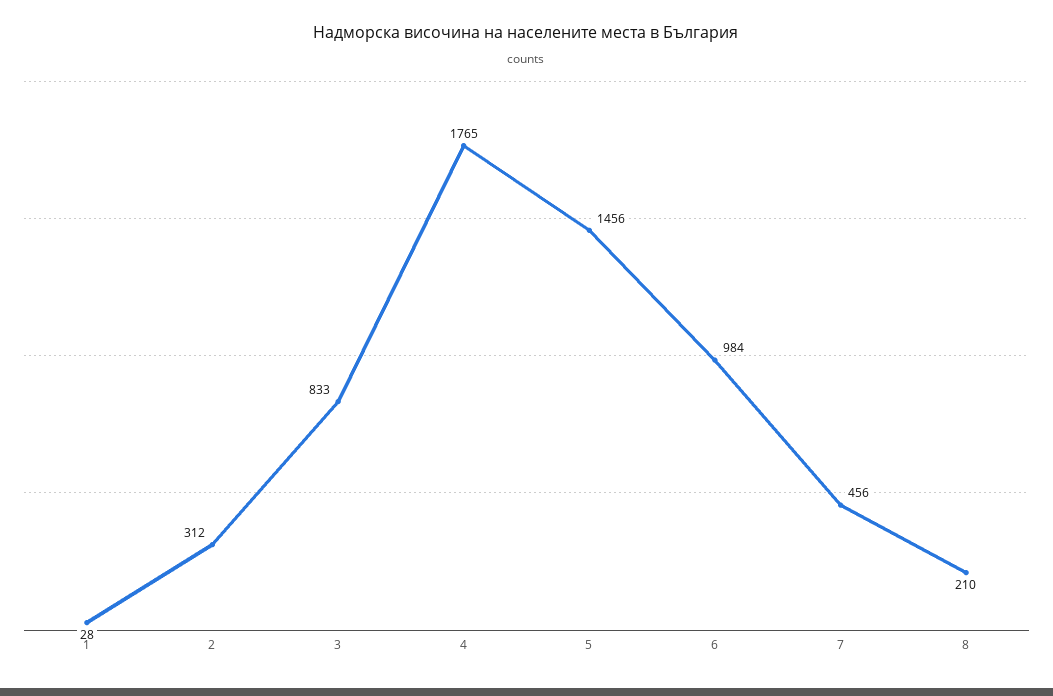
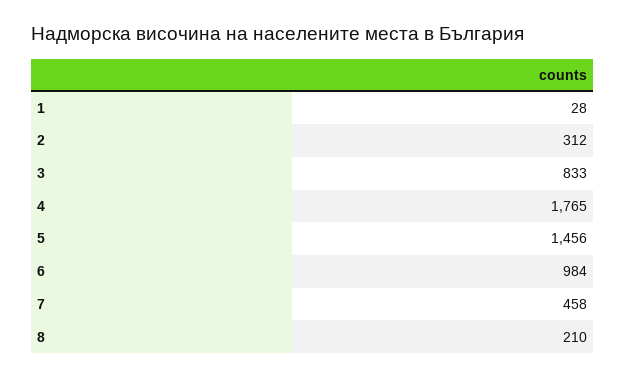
7: 456 -> 458

